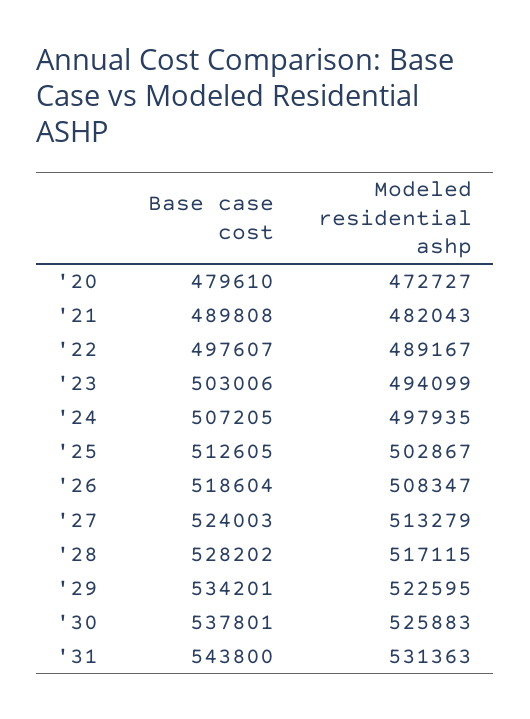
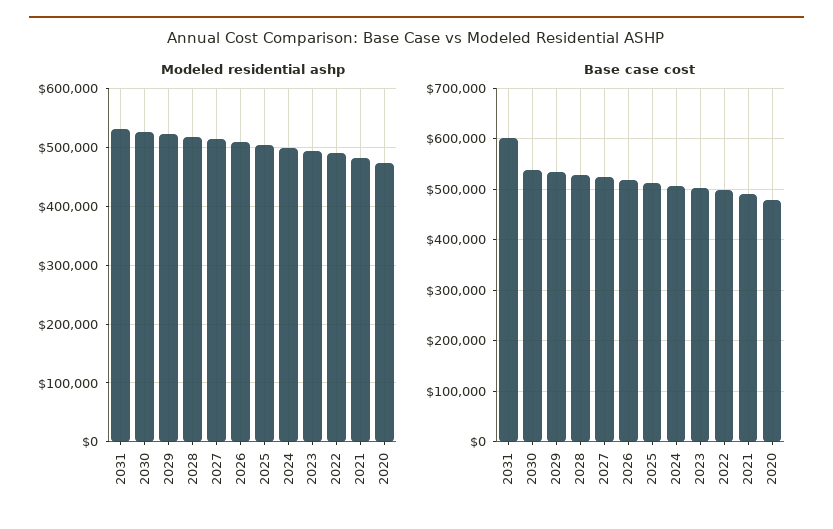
Base case cost, '31: 543800 -> 600000

